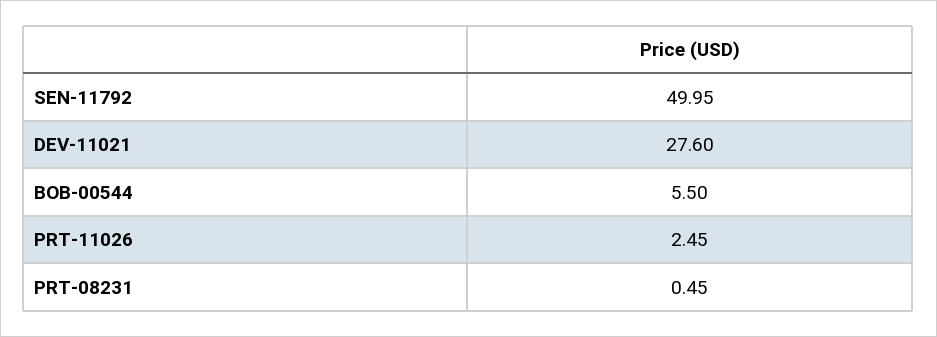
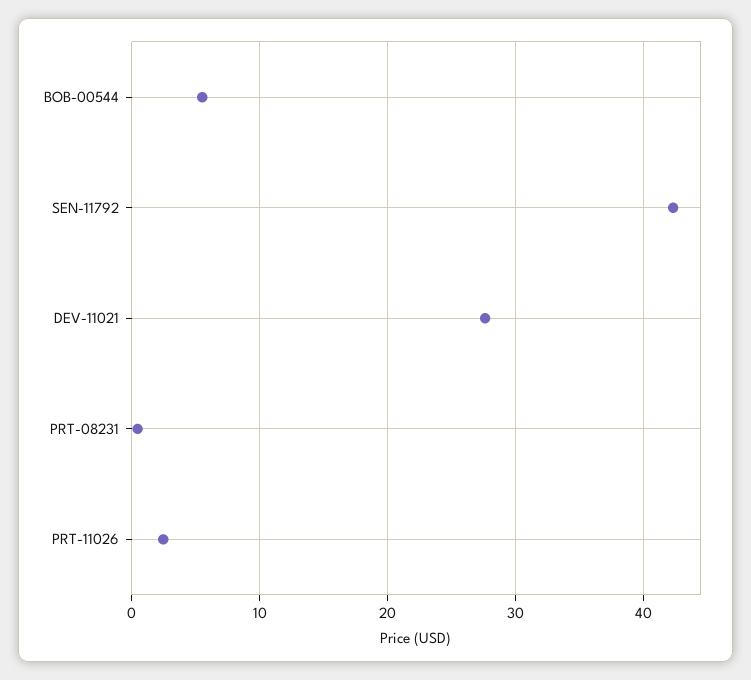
SEN-11792: 49.95 -> 42

